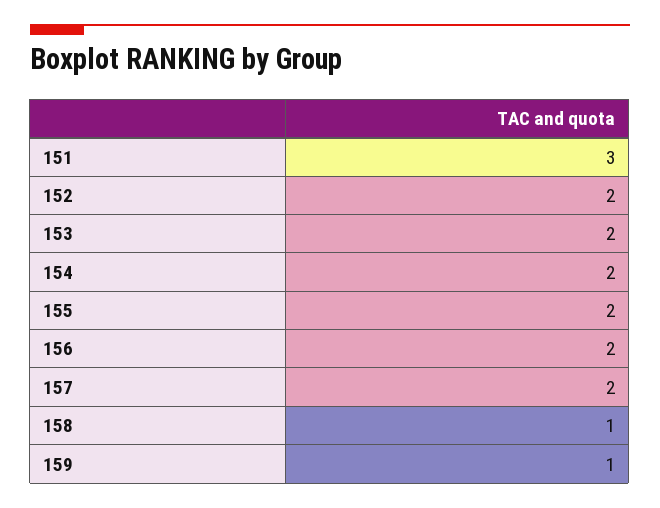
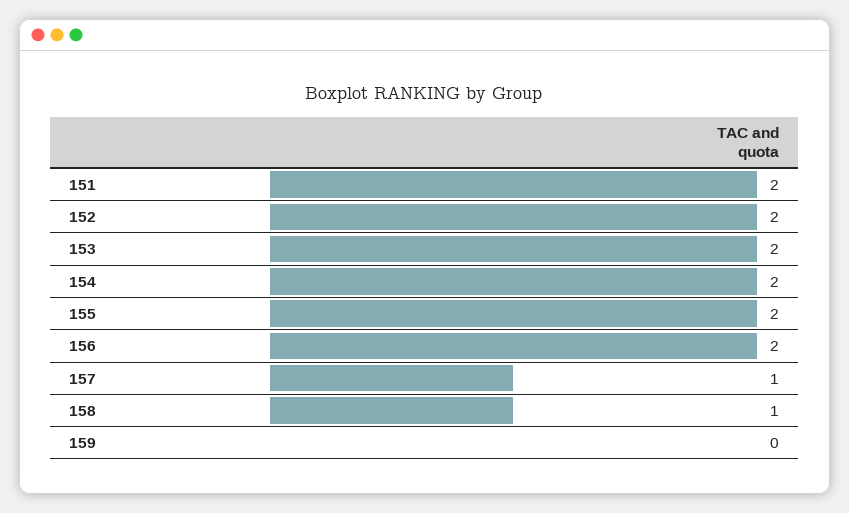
151: 3 -> 2
157: 2 -> 1
159: 1 -> 0

